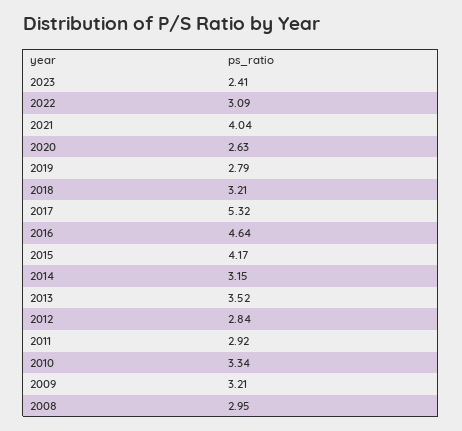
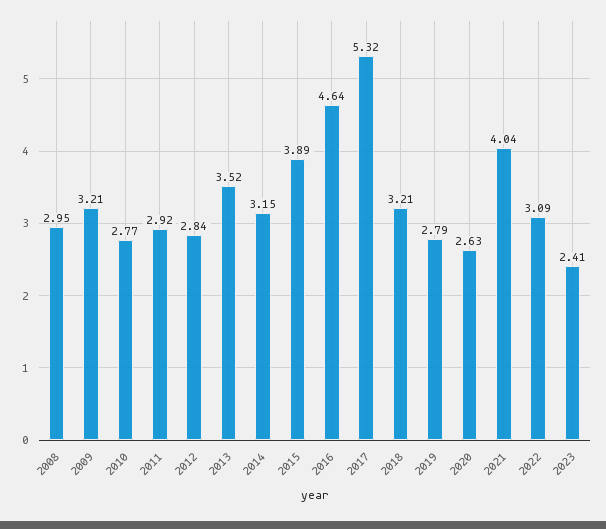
2015: 4.17 -> 3.89
2010: 3.34 -> 2.77

